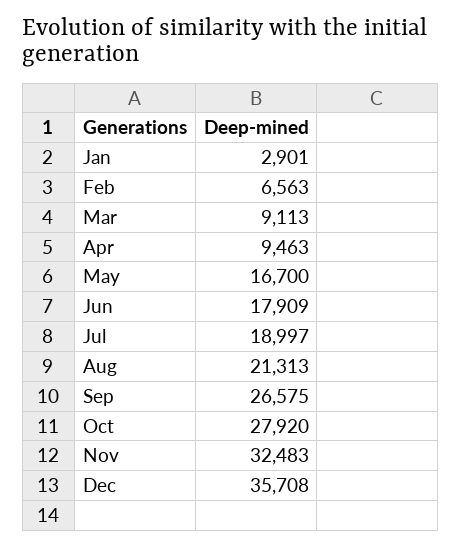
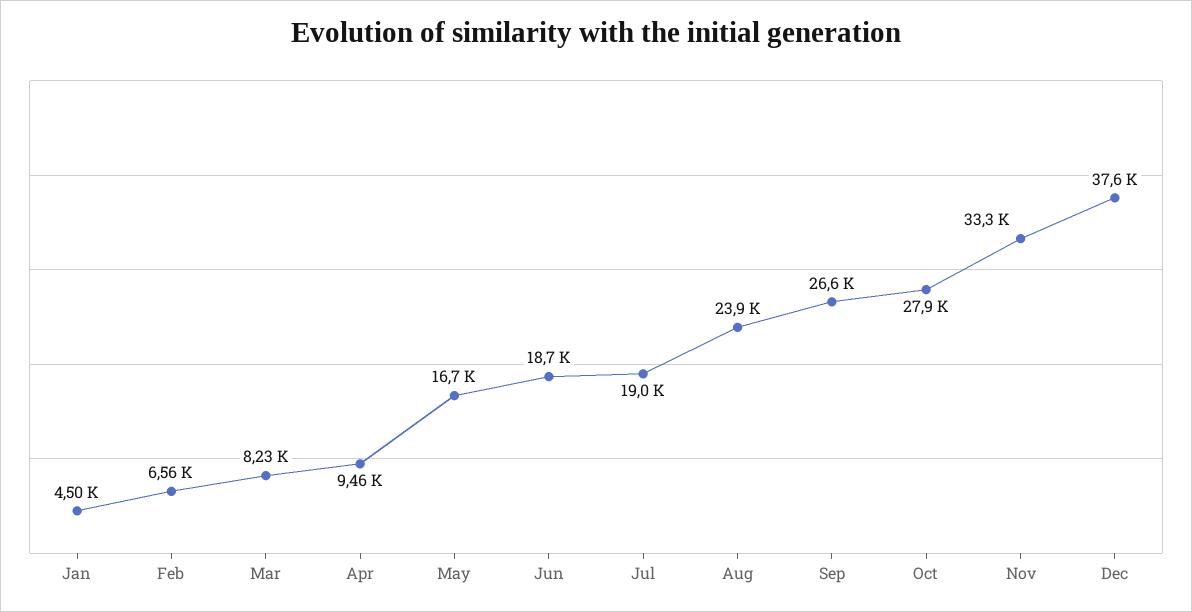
Jan: 2901 -> 4500
Mar: 9113 -> 8230
Jun: 17909 -> 18700
Aug: 21313 -> 23900
Nov: 32483 -> 33300
Dec: 35708 -> 37600

